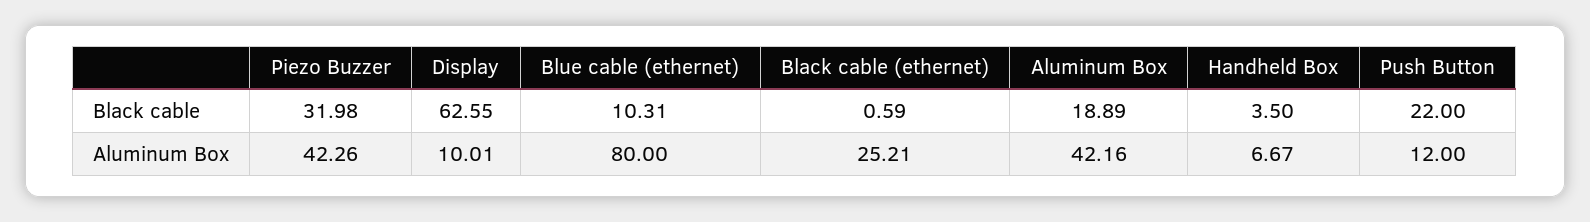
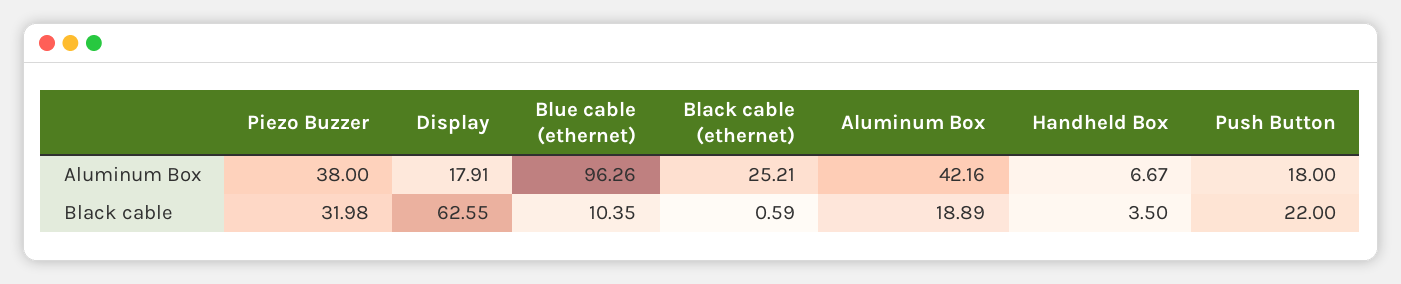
Blue cable (ethernet), Black cable: 10.31 -> 10.35
Piezo Buzzer, Aluminum Box: 42.26 -> 38
Display, Aluminum Box: 10.01 -> 17.91
Blue cable (ethernet), Aluminum Box: 80 -> 96.26
Push Button, Aluminum Box: 12 -> 18

